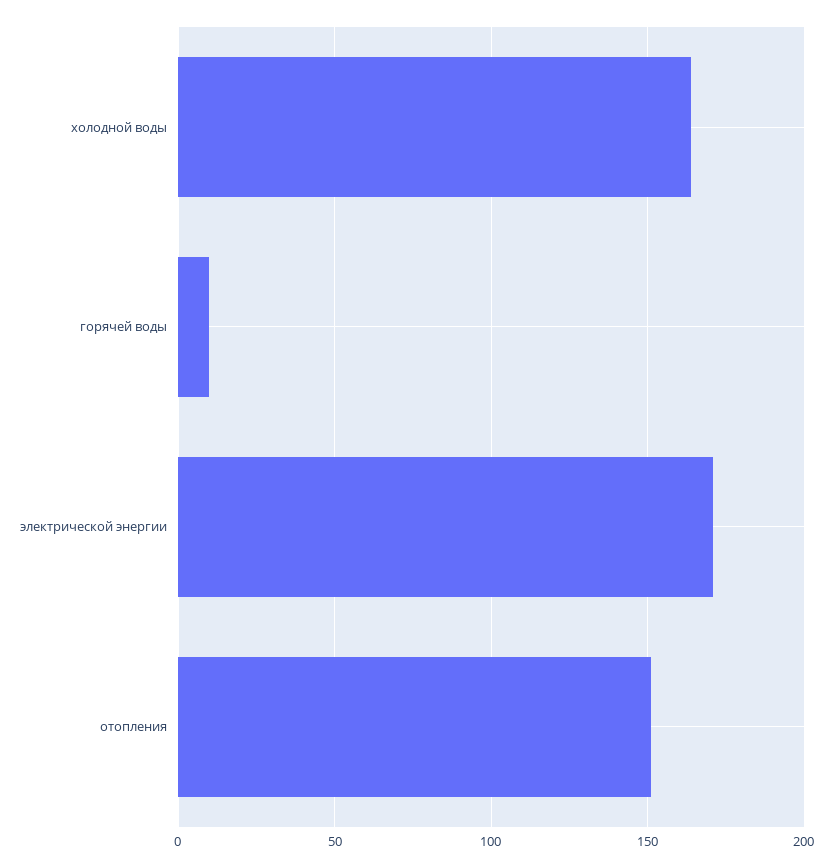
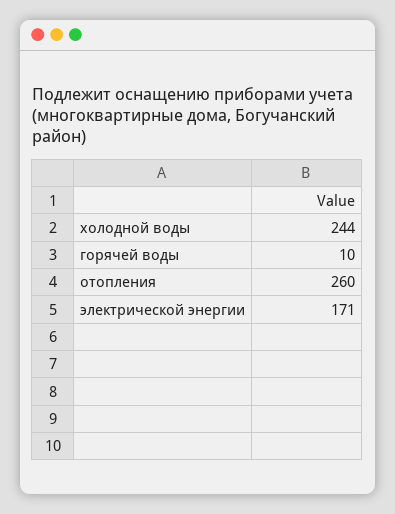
холодной воды: 165 -> 244
отопления: 150 -> 260

